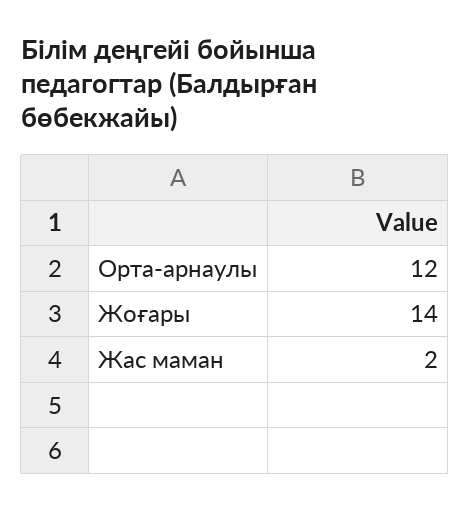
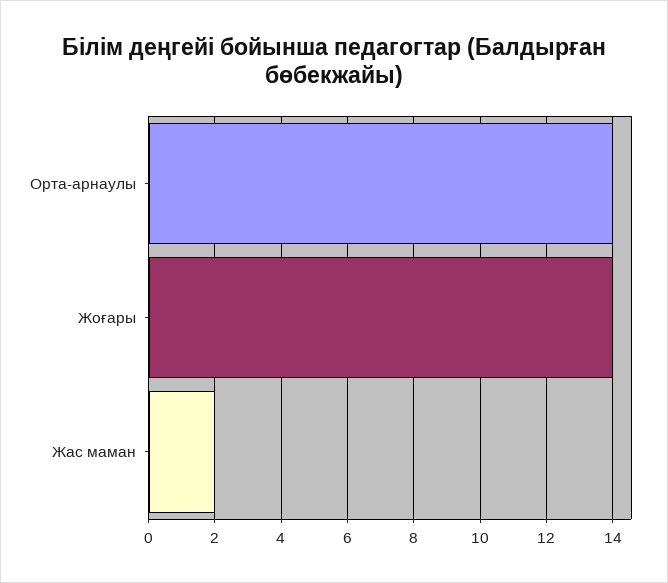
Орта-арнаулы: 12 -> 14

